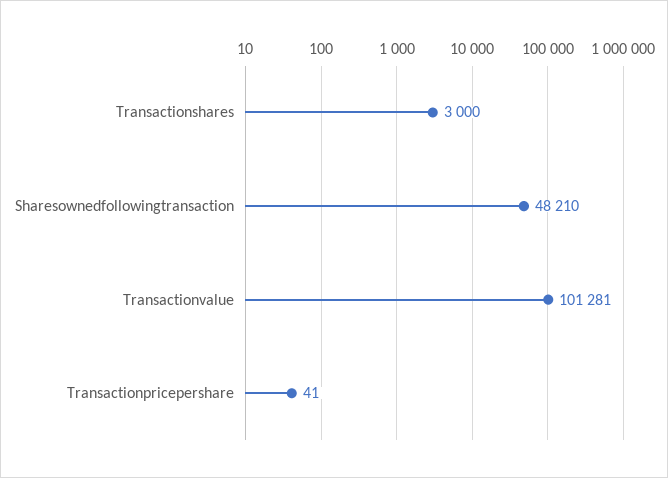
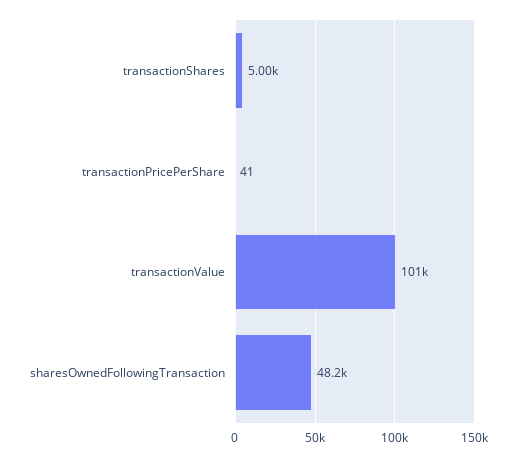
Transactionshares: 3000 -> 5000

